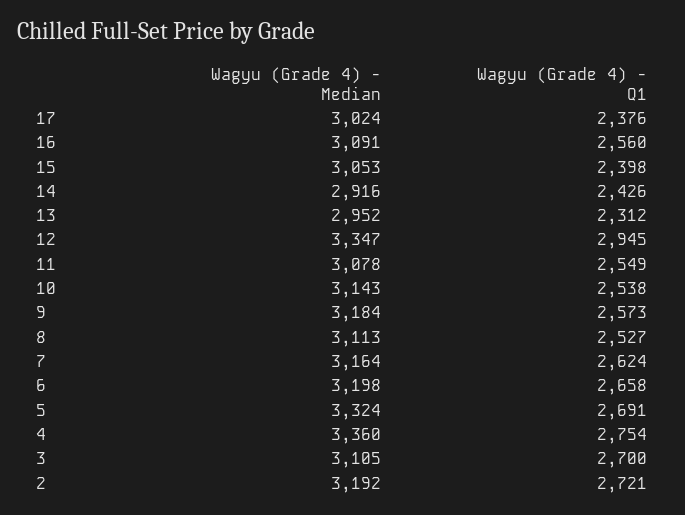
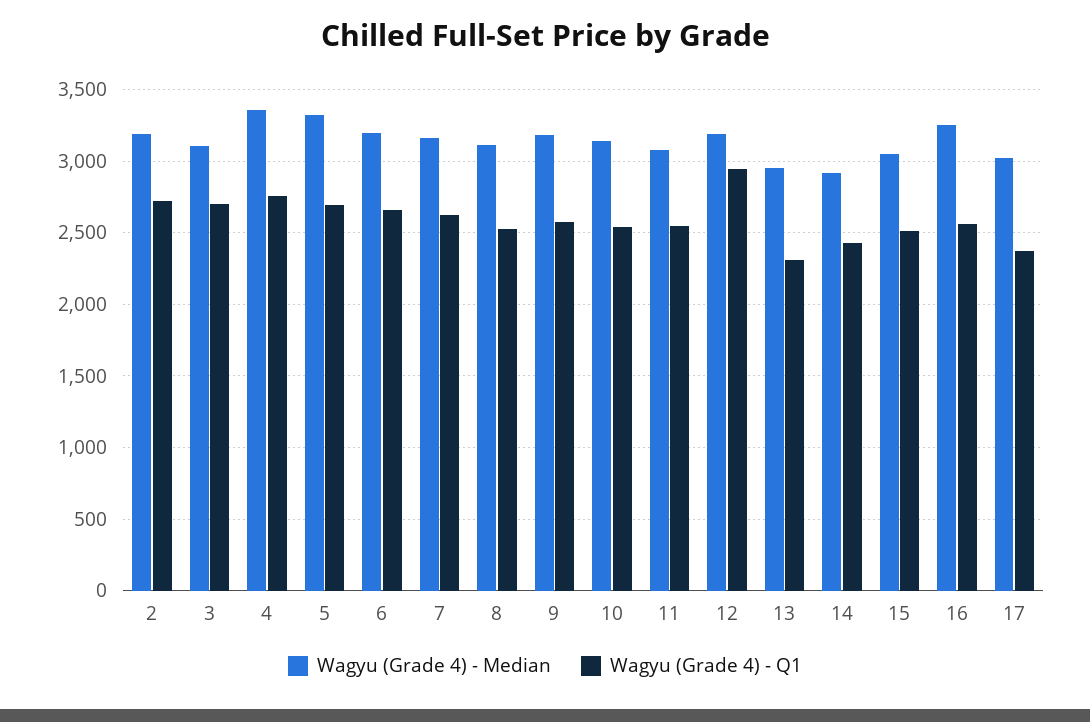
Wagyu (Grade 4) - Median, 16: 3091 -> 3250
Wagyu (Grade 4) - Q1, 15: 2398 -> 2500
Wagyu (Grade 4) - Median, 12: 3347 -> 3200

